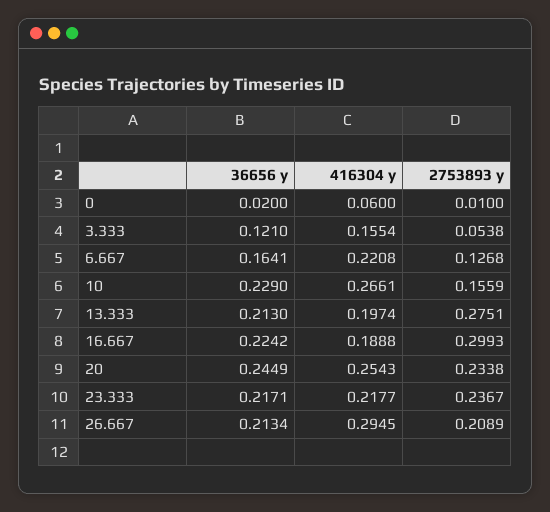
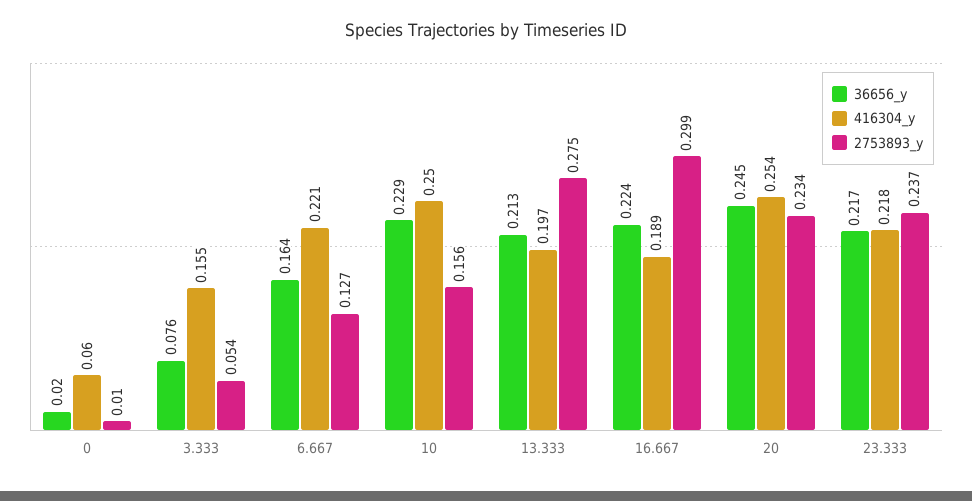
36656 y, 3.333: 0.121 -> 0.076
416304 y, 10: 0.2661 -> 0.25
36656 y, 26.667: 0.2134 -> none
416304 y, 26.667: 0.2945 -> none
2753893 y, 26.667: 0.2089 -> none

